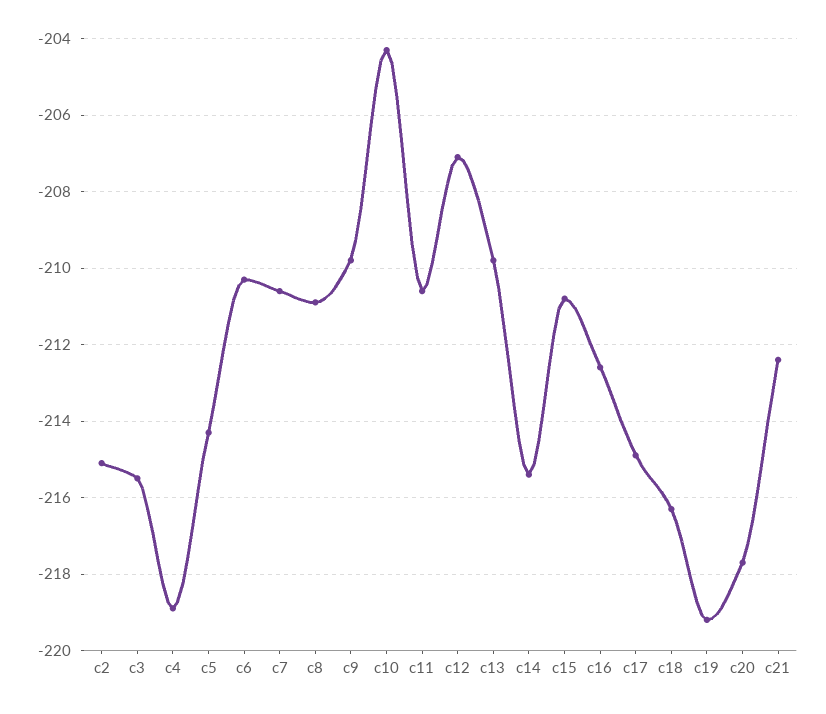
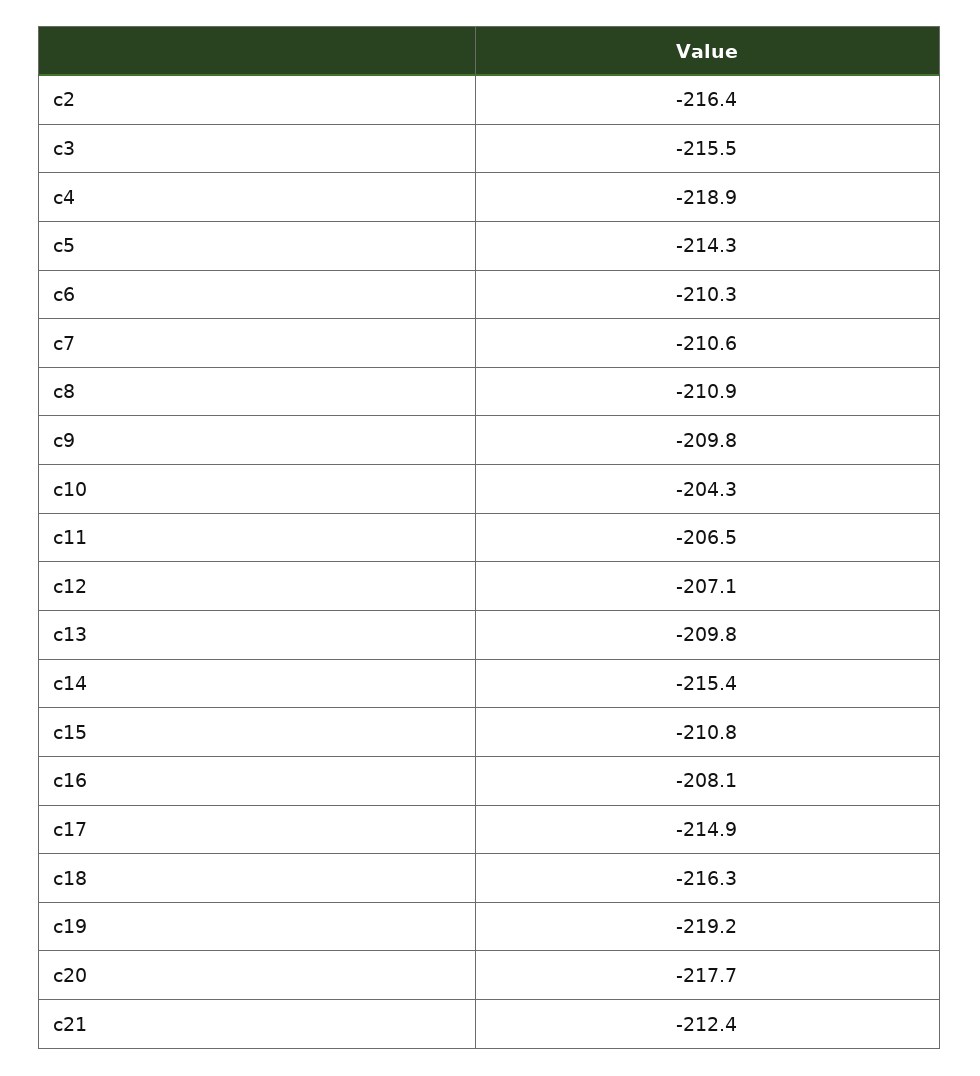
c2: -215 -> -216.4
c11: -210.5 -> -206.5
c16: -212.5 -> -208.1

